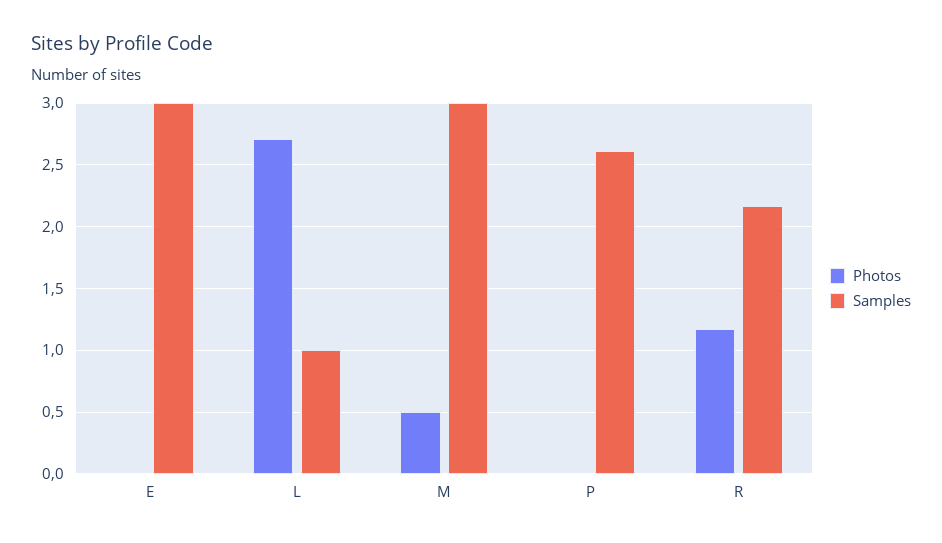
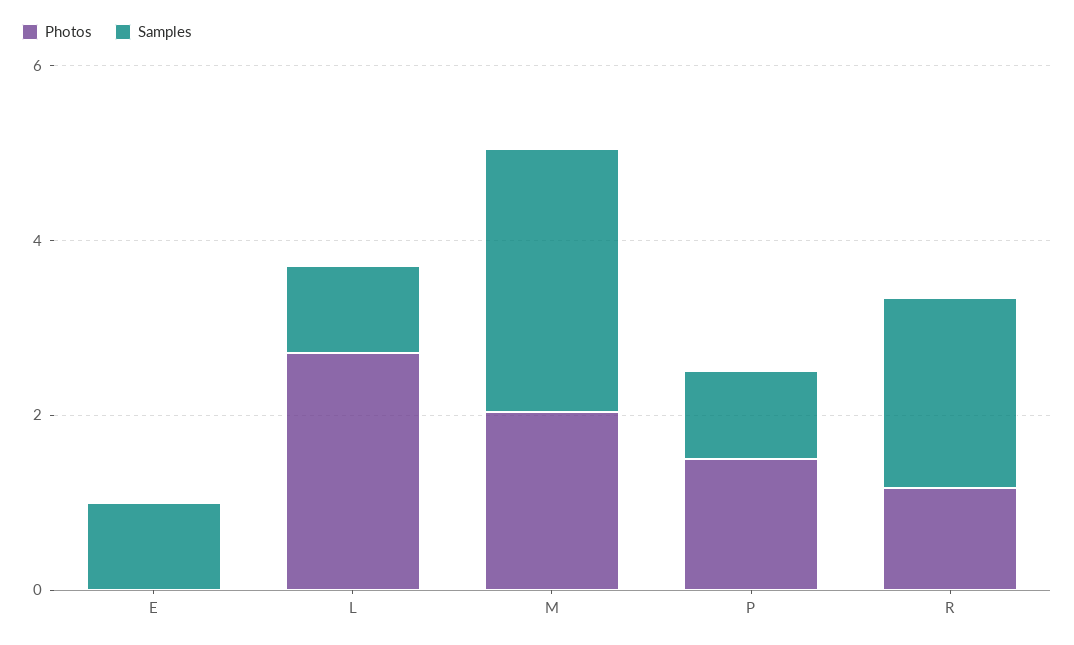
Samples, E: 3 -> 1
Photos, M: 0.5 -> 2
Photos, P: 0 -> 1.5
Samples, P: 2.6 -> 1

